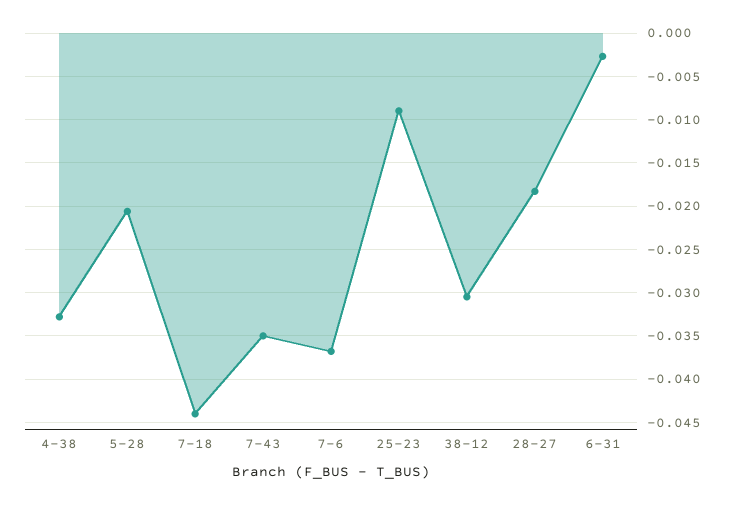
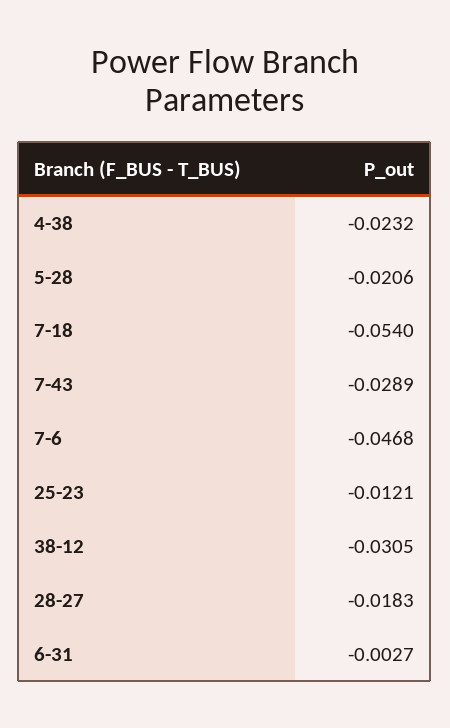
4-38: -0.033 -> -0.0232
7-18: -0.044 -> -0.054
7-43: -0.035 -> -0.0289
7-6: -0.037 -> -0.0468
25-23: -0.009 -> -0.0121

